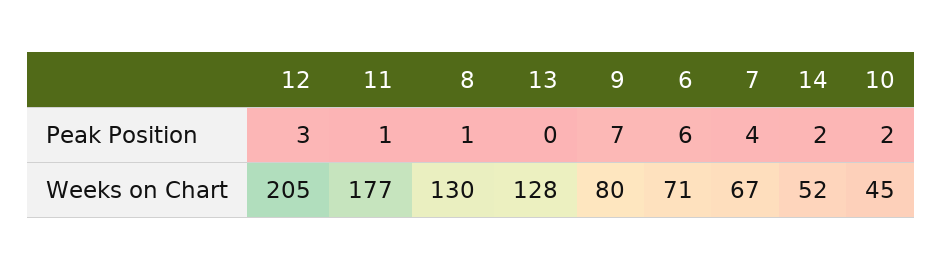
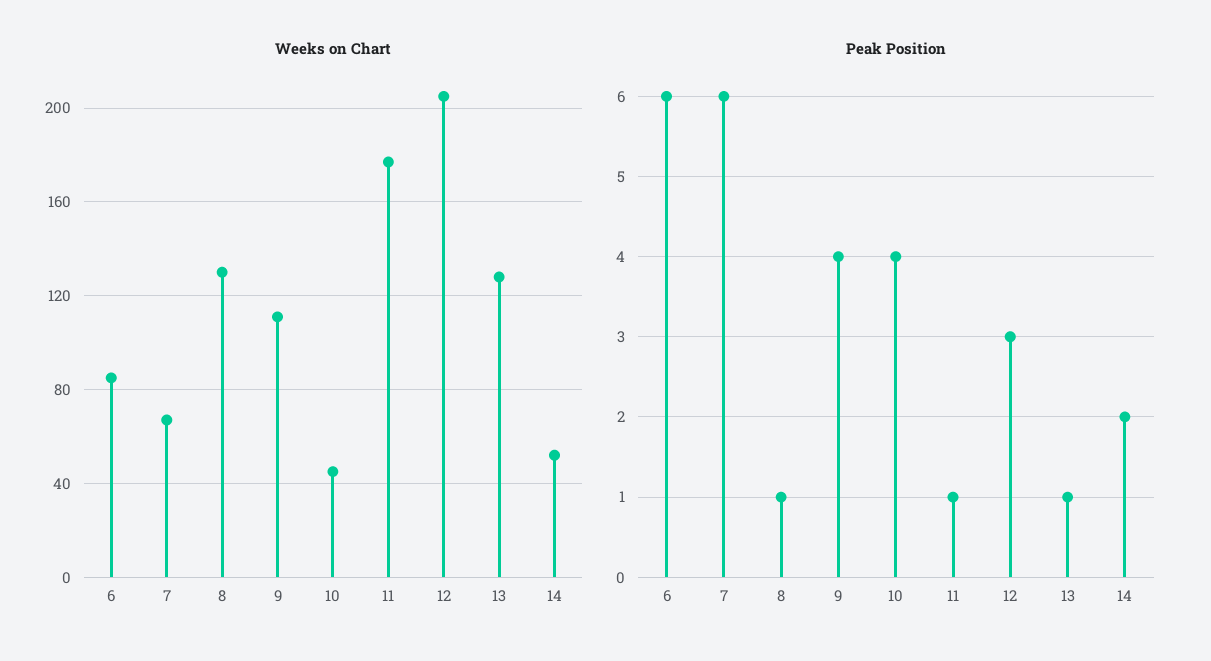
Peak Position, 13: 0 -> 1
Peak Position, 9: 7 -> 4
Peak Position, 7: 4 -> 6
Peak Position, 10: 2 -> 4
Weeks on Chart, 9: 80 -> 110
Weeks on Chart, 6: 71 -> 85

